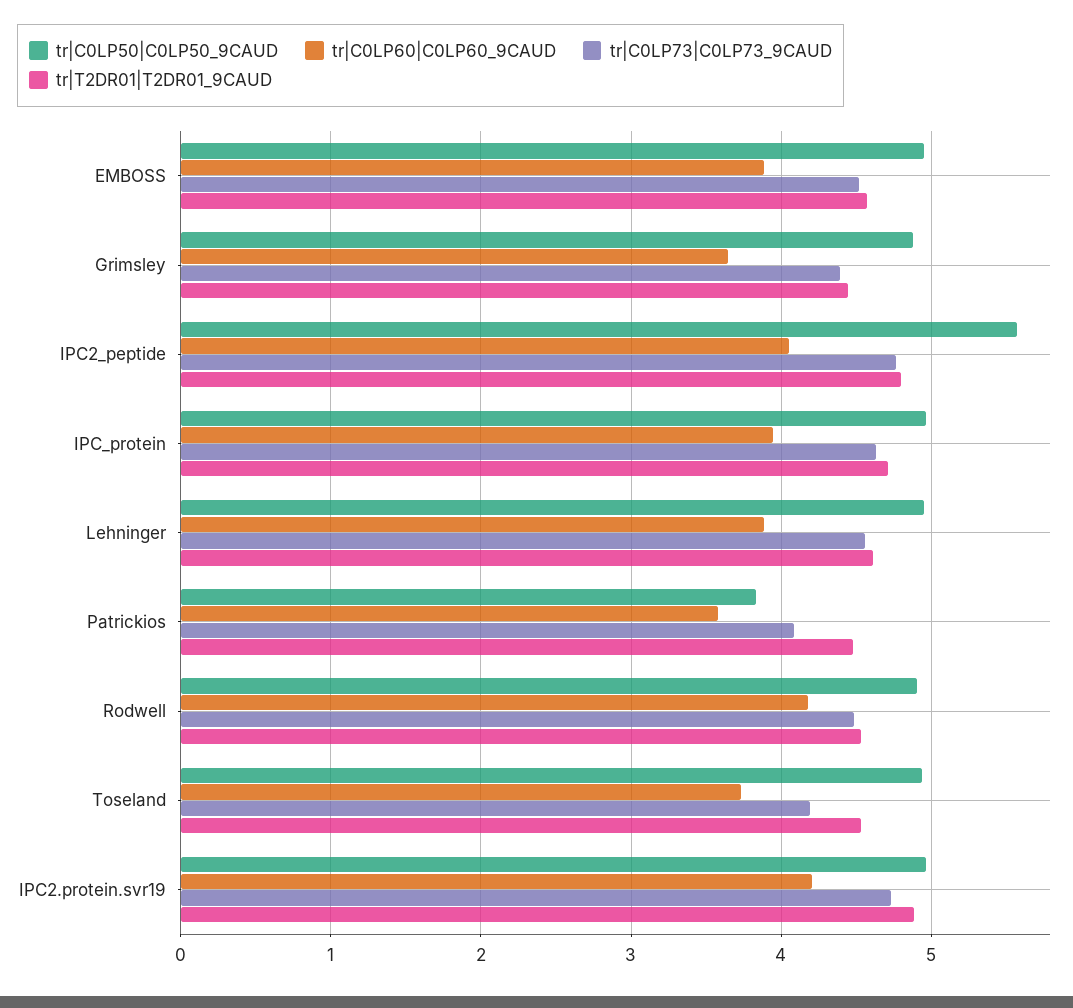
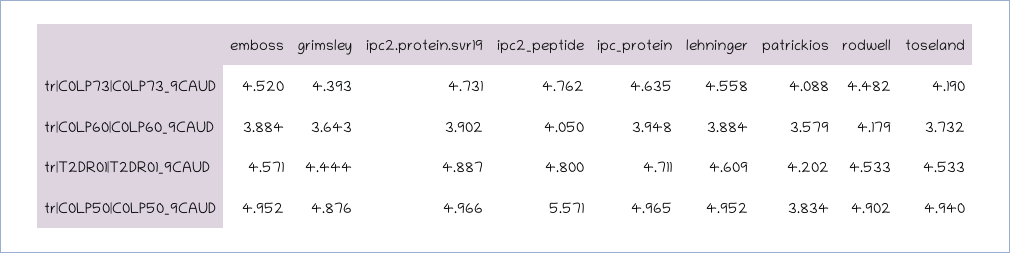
tr|T2DR01|T2DR01_9CAUD, Patrickios: 4.5 -> 4.202
tr|C0LP60|C0LP60_9CAUD, IPC2.protein.svr19: 4.2 -> 3.902

